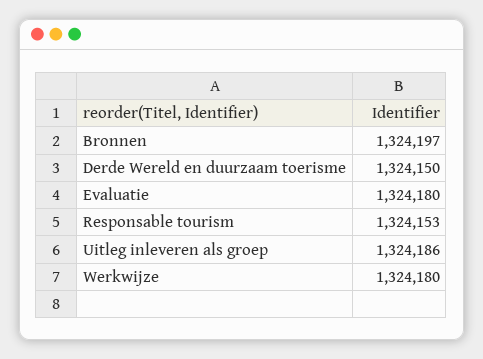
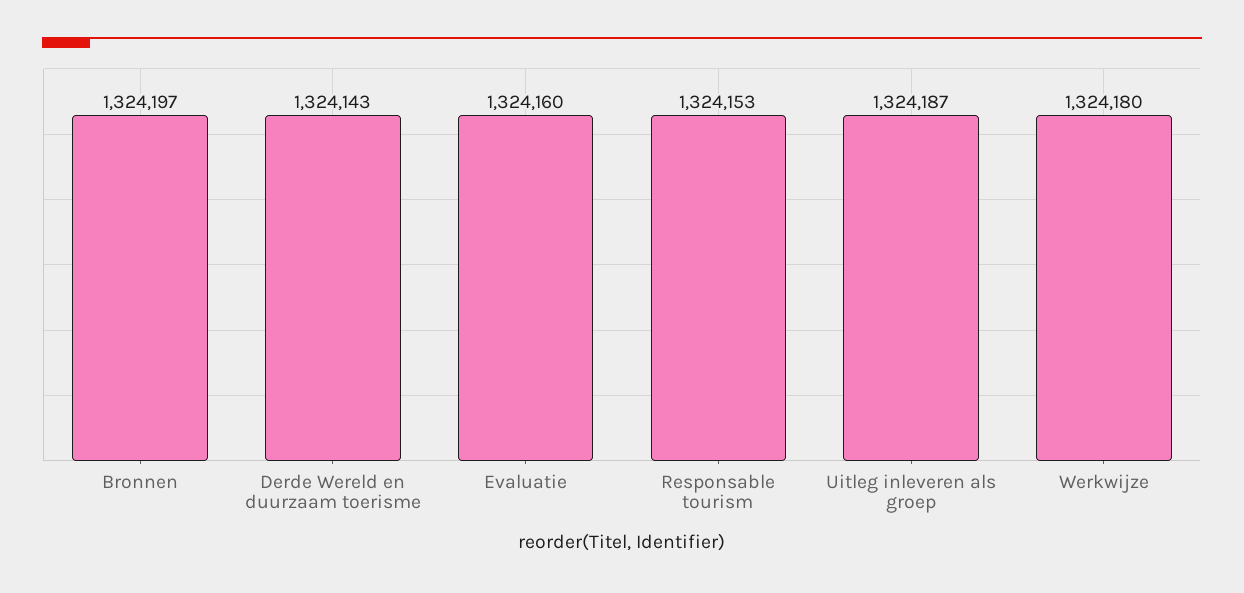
Derde Wereld en duurzaam toerisme: 1324150 -> 1324143
Evaluatie: 1324180 -> 1324160
Uitleg inleveren als groep: 1324186 -> 1324187

